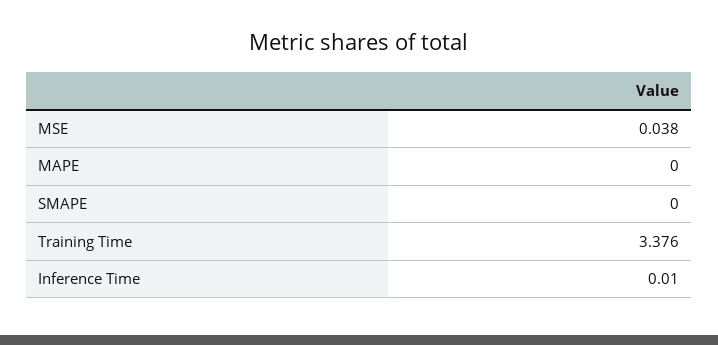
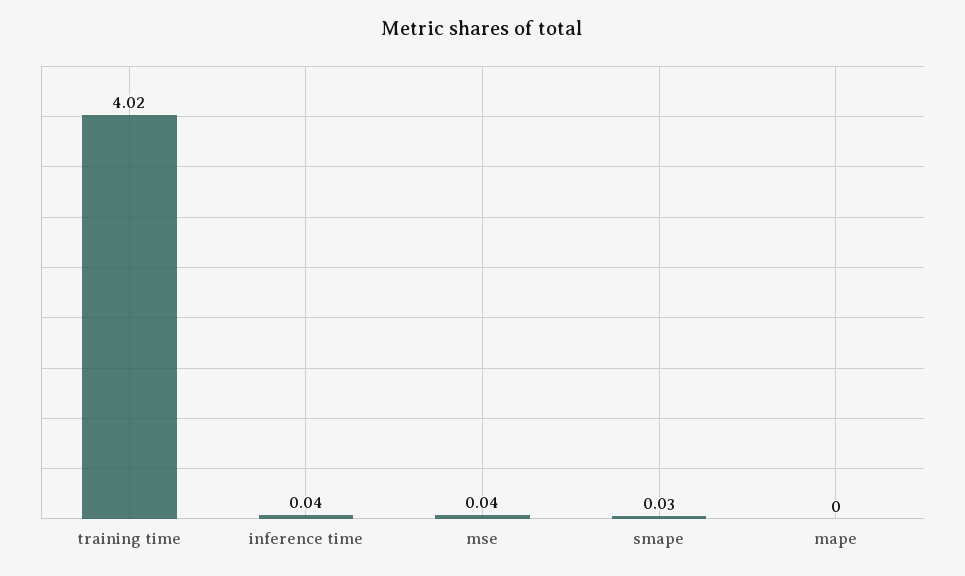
SMAPE: 0 -> 0.03
Training Time: 3.376 -> 4.02
Inference Time: 0.01 -> 0.04

